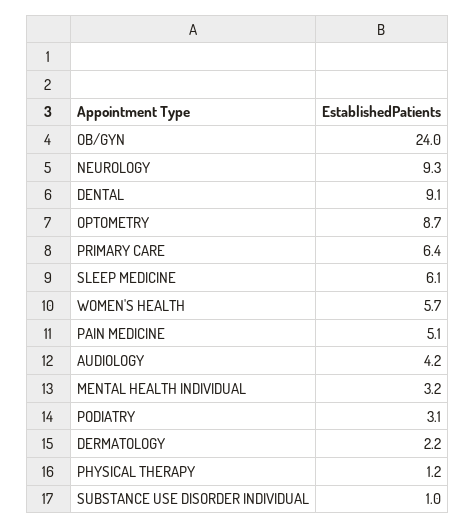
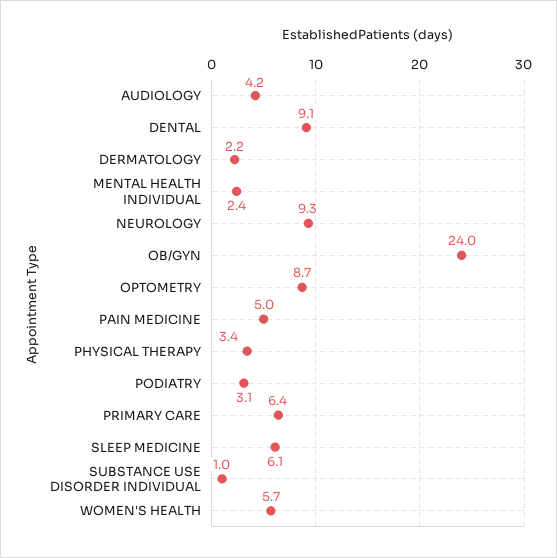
PAIN MEDICINE: 5.1 -> 5
MENTAL HEALTH INDIVIDUAL: 3.2 -> 2.4
PHYSICAL THERAPY: 1.2 -> 3.4

